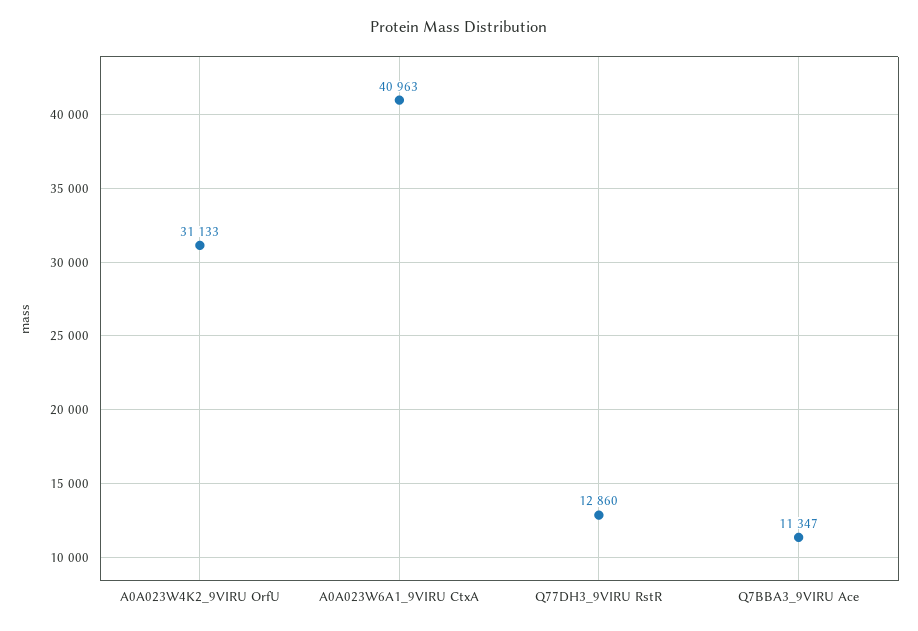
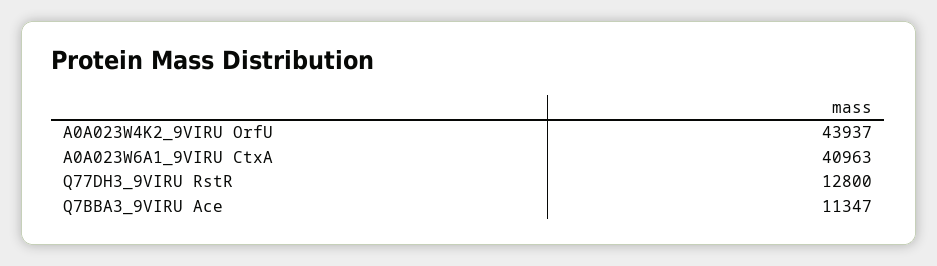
A0A023W4K2_9VIRU OrfU: 31133 -> 43937
Q77DH3_9VIRU RstR: 12860 -> 12800

